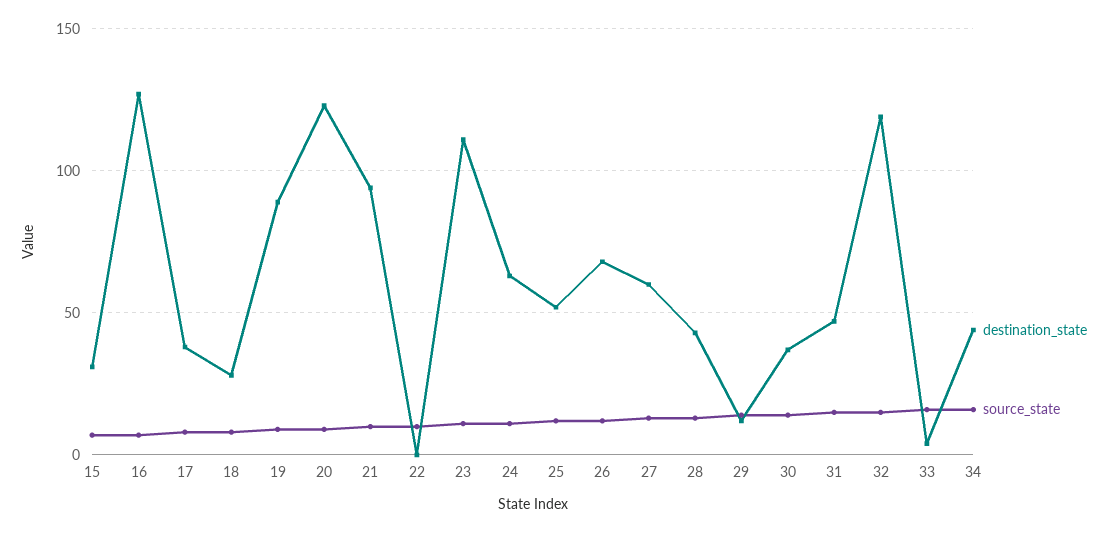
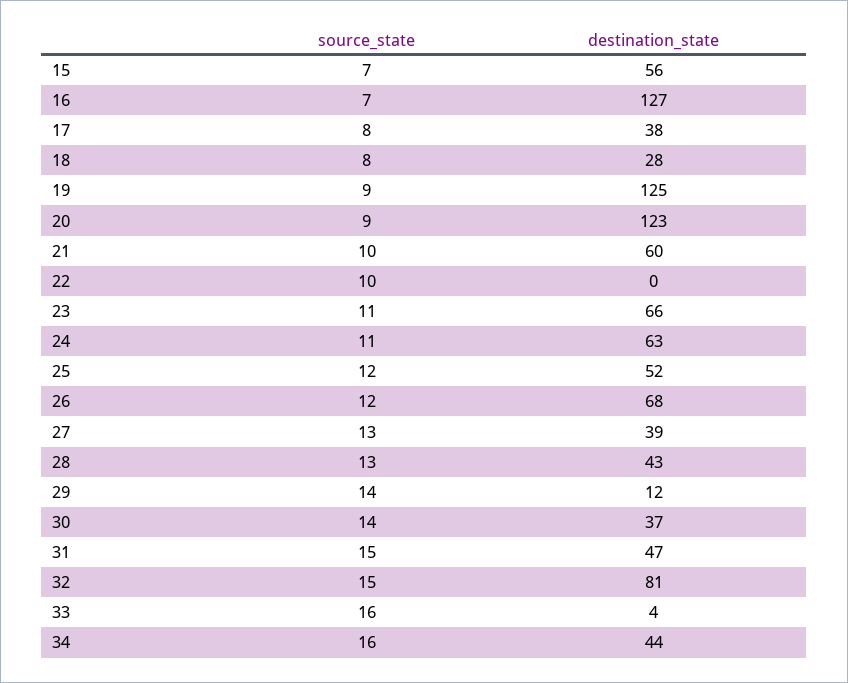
destination_state, 15: 30 -> 56
destination_state, 19: 90 -> 125
destination_state, 21: 95 -> 60
destination_state, 23: 110 -> 66
destination_state, 27: 60 -> 39
destination_state, 32: 120 -> 81

